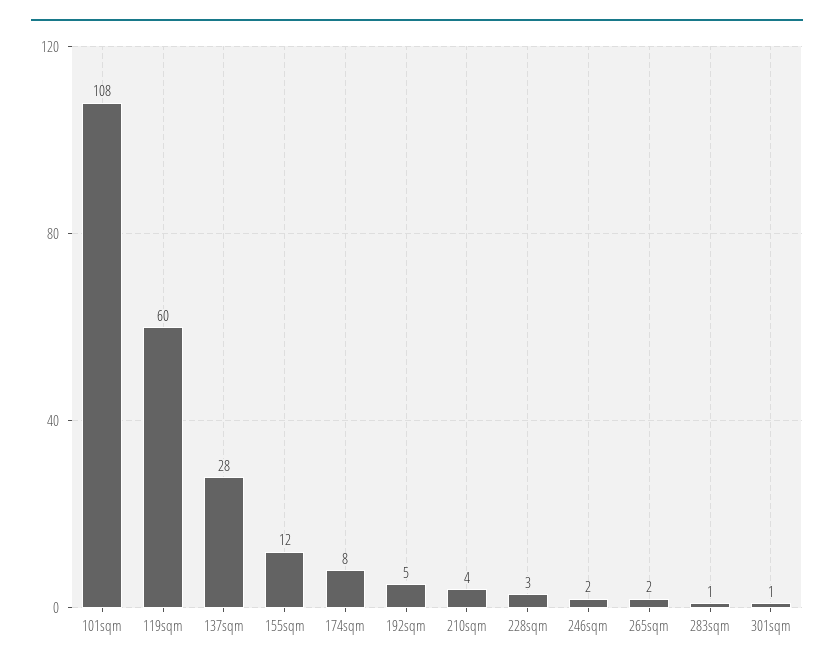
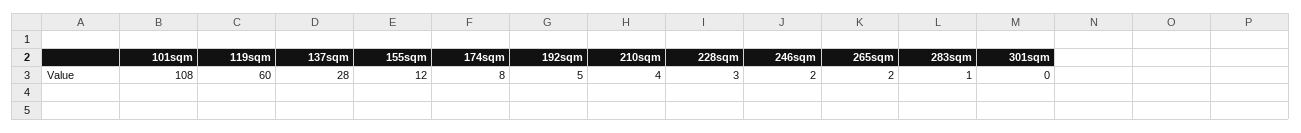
301sqm: 1 -> 0

